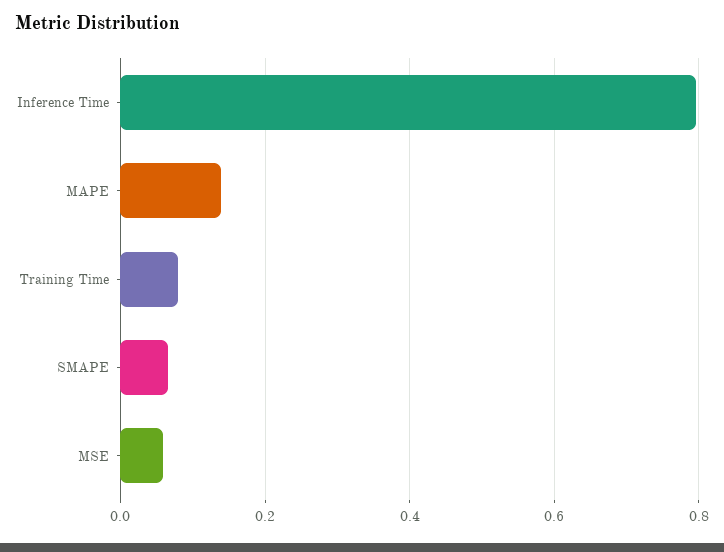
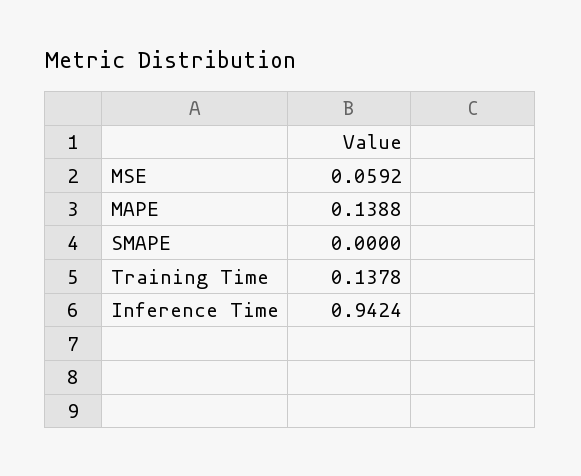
Inference Time: 0.8 -> 0.9424
Training Time: 0.08 -> 0.1378
SMAPE: 0.06 -> 0

